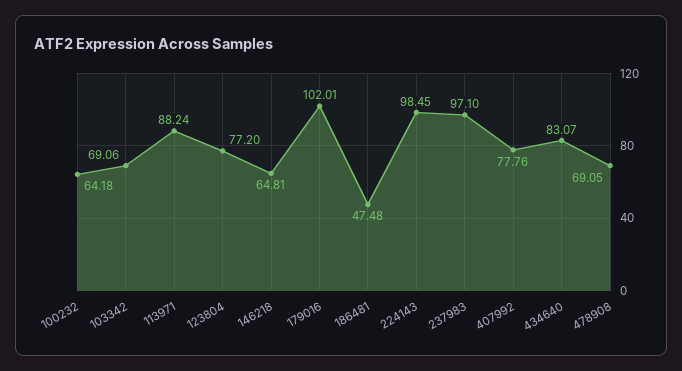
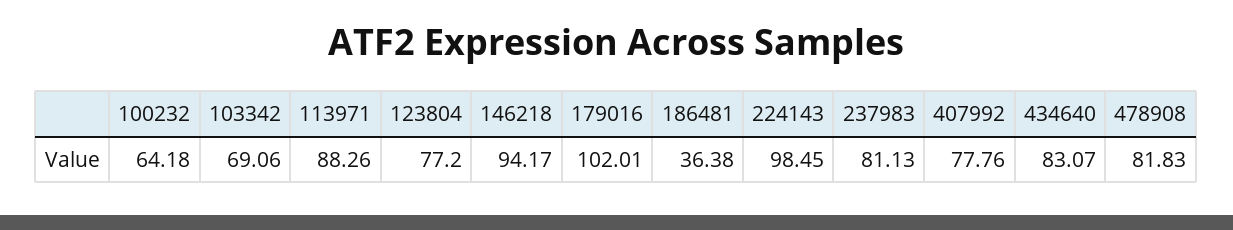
113971: 88.24 -> 88.26
146218: 64.81 -> 94.17
186481: 47.48 -> 36.38
237983: 97.1 -> 81.13
478908: 69.05 -> 81.83

